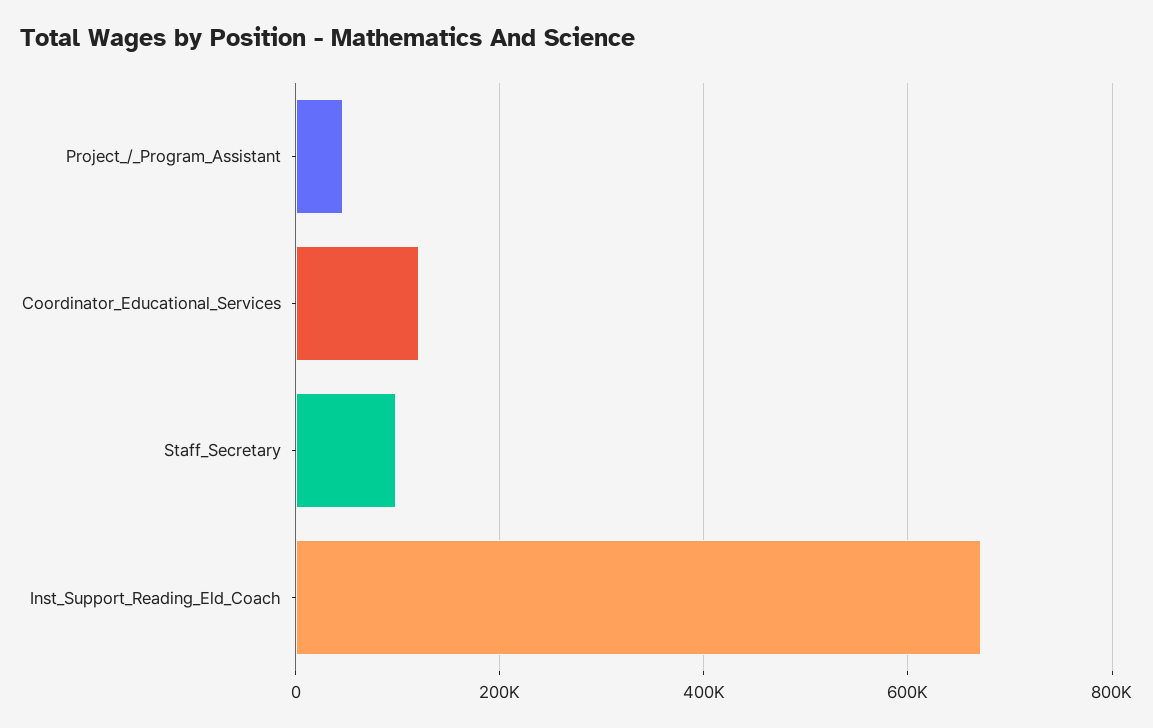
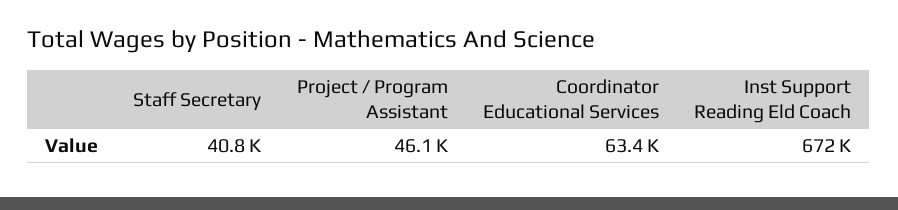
Coordinator_Educational_Services: 120000 -> 63400
Staff_Secretary: 100000 -> 40800

